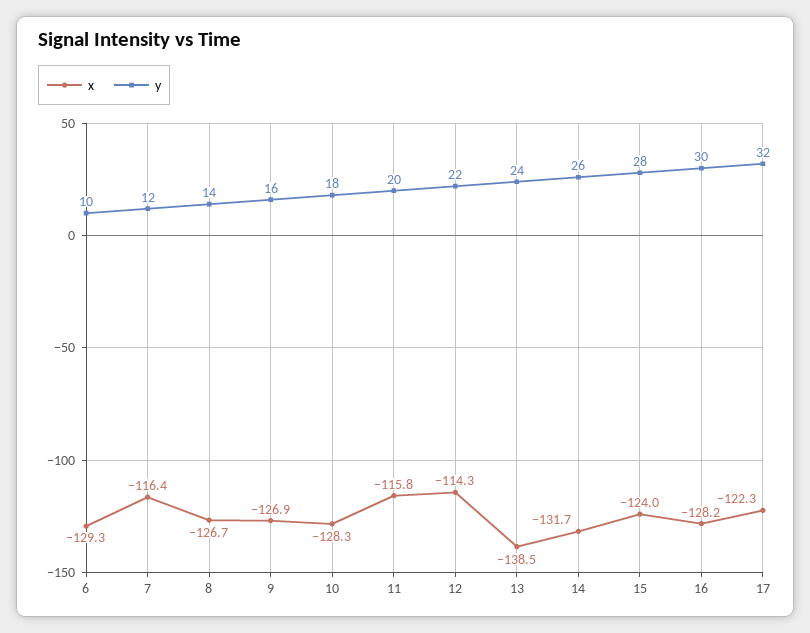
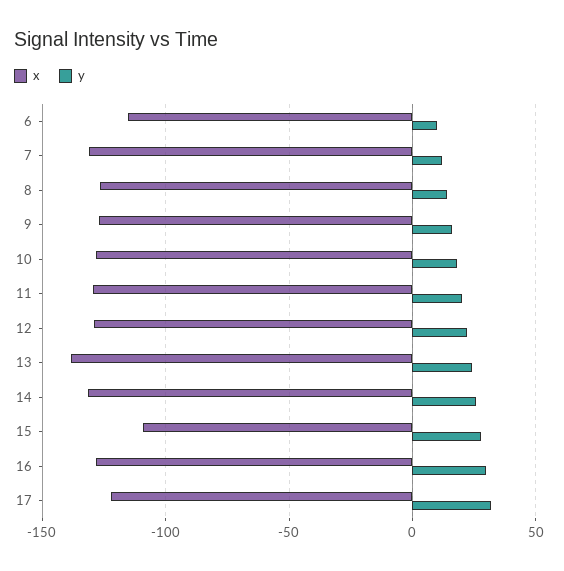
x, 6: -129.3 -> -115
x, 7: -116.4 -> -130
x, 11: -115.8 -> -130
x, 12: -114.3 -> -130
x, 15: -124 -> -110

